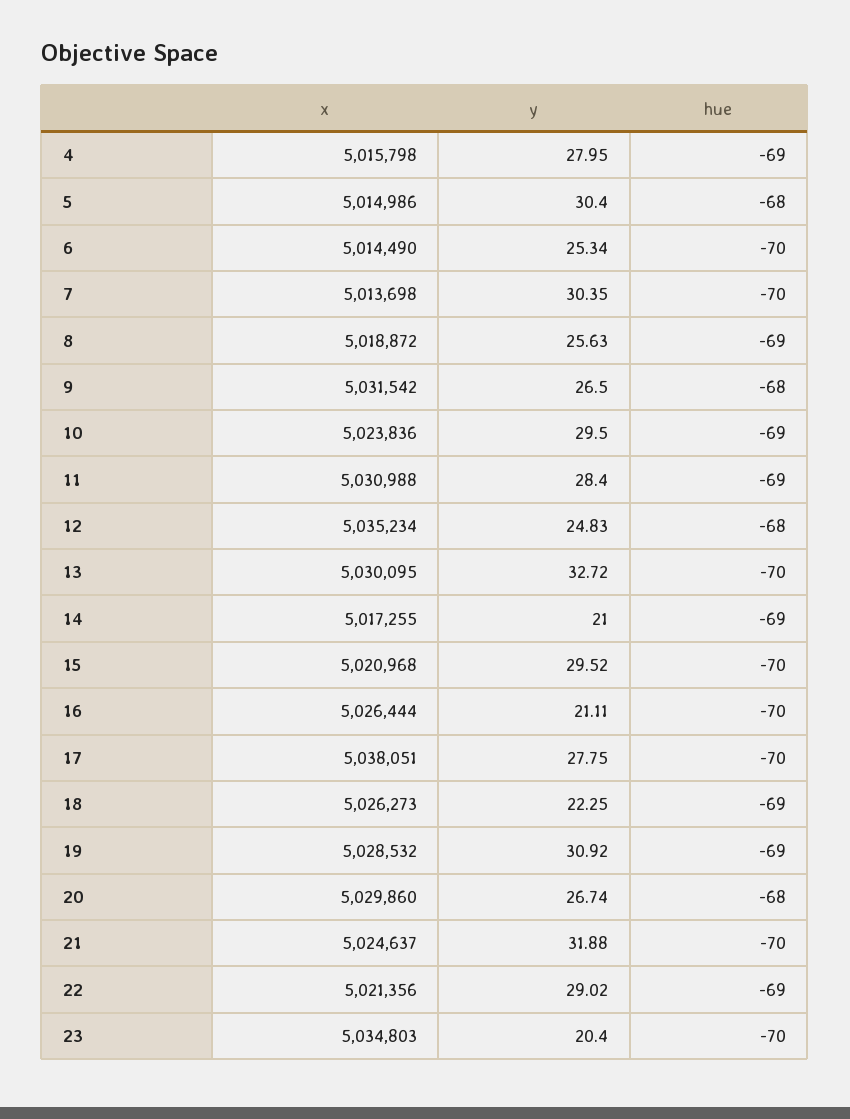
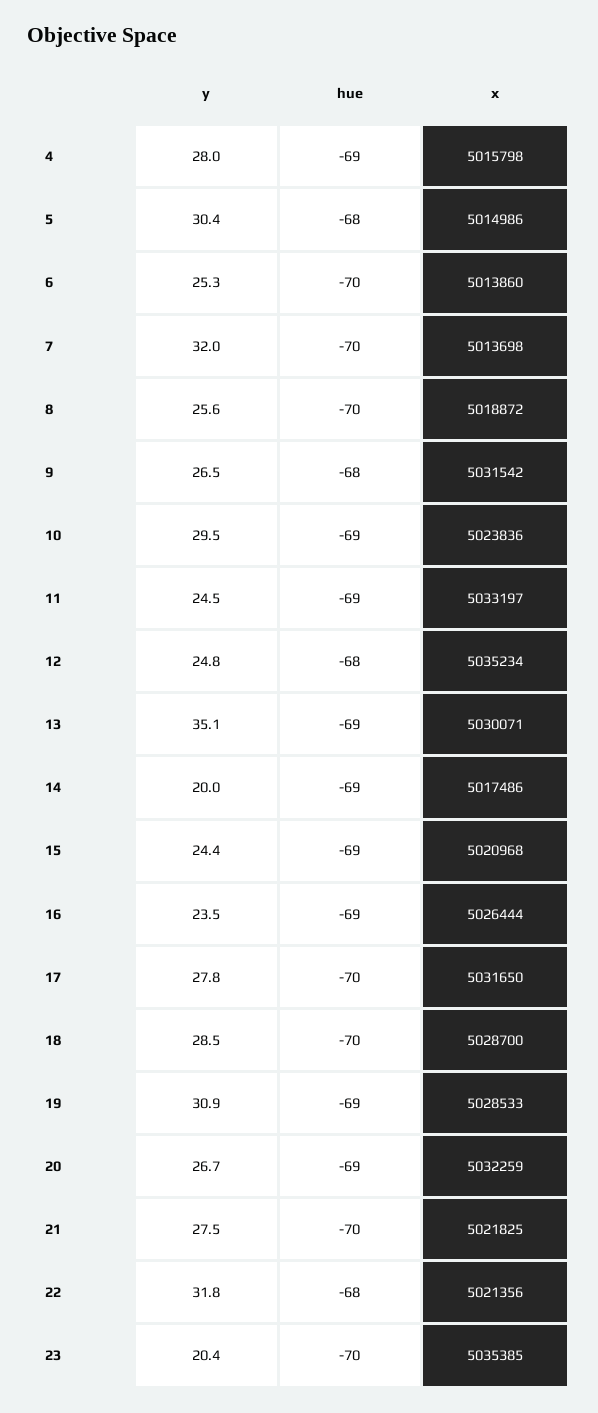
x, 6: 5014490 -> 5013860
y, 7: 30.35 -> 32
hue, 8: -69 -> -70
x, 11: 5030988 -> 5033197
y, 11: 28.4 -> 24.5
x, 13: 5030095 -> 5030071
y, 13: 32.72 -> 35.1
hue, 13: -70 -> -69
x, 14: 5017255 -> 5017486
y, 14: 21 -> 20
y, 15: 29.52 -> 24.4
hue, 15: -70 -> -69
y, 16: 21.11 -> 23.5
hue, 16: -70 -> -69
x, 17: 5038051 -> 5031650
x, 18: 5026273 -> 5028700
y, 18: 22.25 -> 28.5
hue, 18: -69 -> -70
x, 19: 5028532 -> 5028533
x, 20: 5029860 -> 5032259
hue, 20: -68 -> -69
x, 21: 5024637 -> 5021825
y, 21: 31.88 -> 27.5
y, 22: 29.02 -> 31.8
hue, 22: -69 -> -68
x, 23: 5034803 -> 5035385

